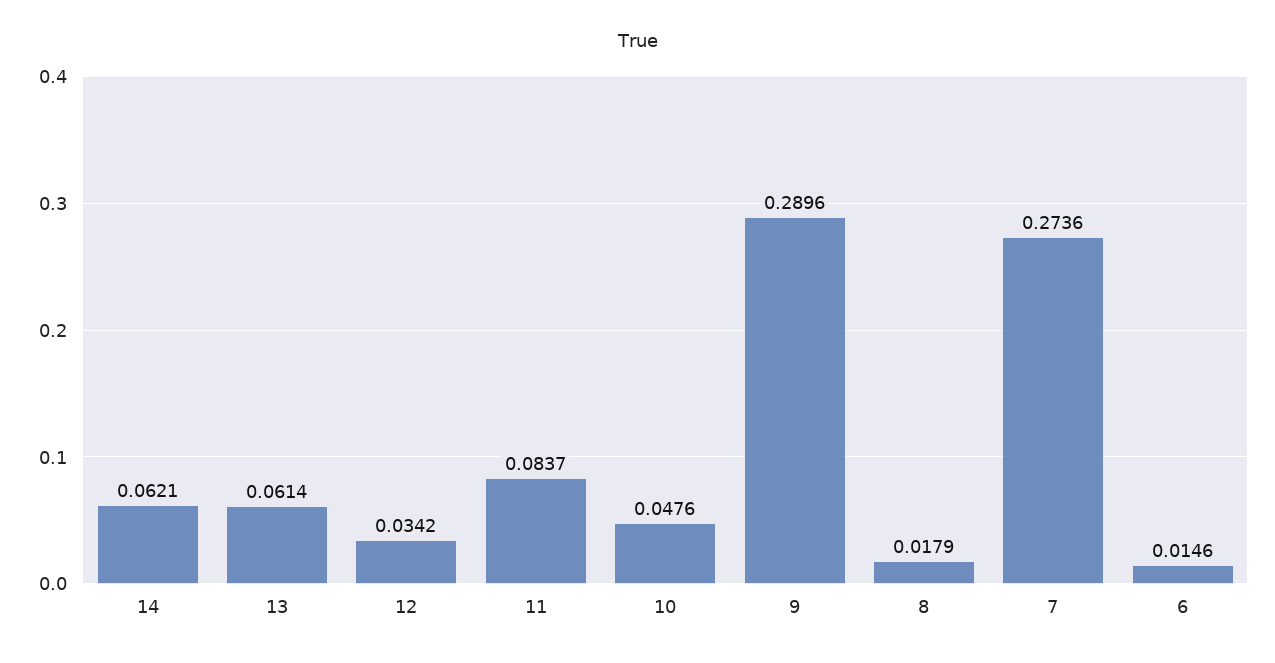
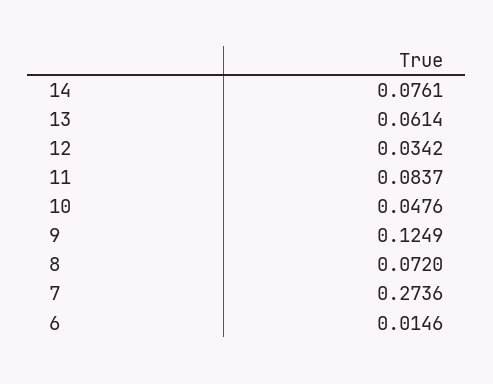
14: 0.0621 -> 0.0761
9: 0.2896 -> 0.1249
8: 0.0179 -> 0.072

